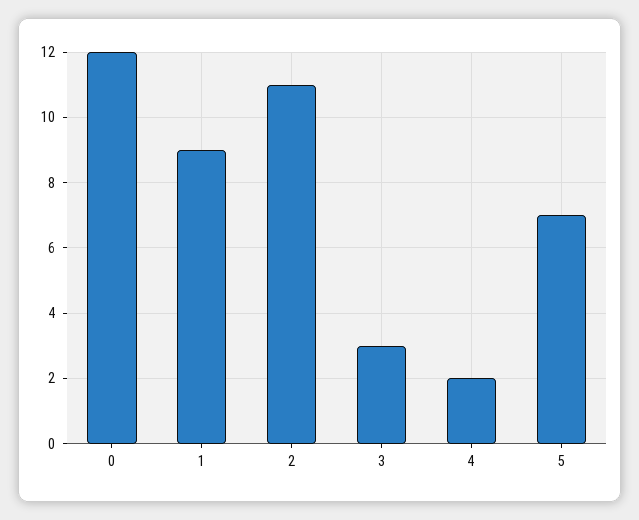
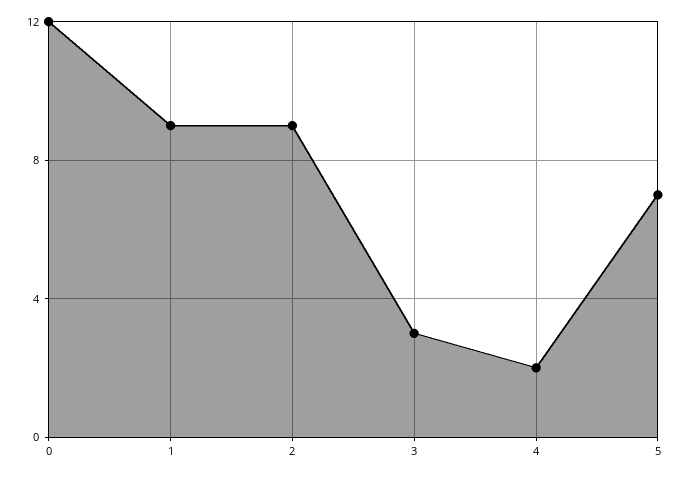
2: 11 -> 9

